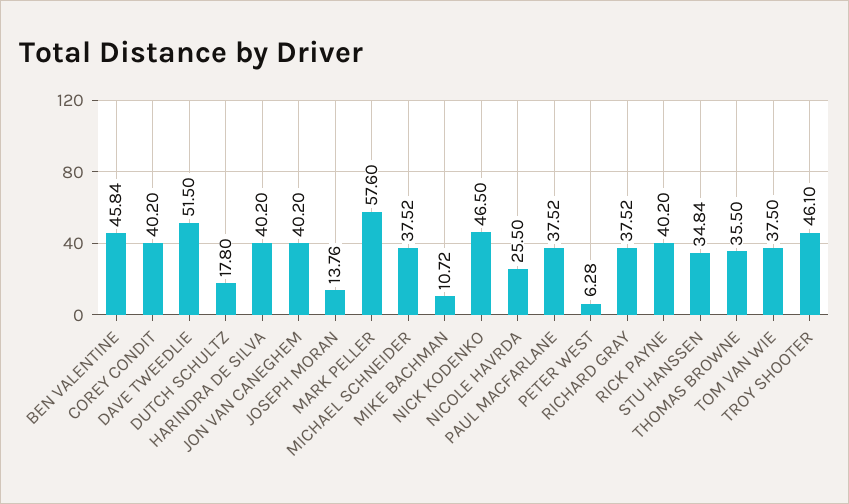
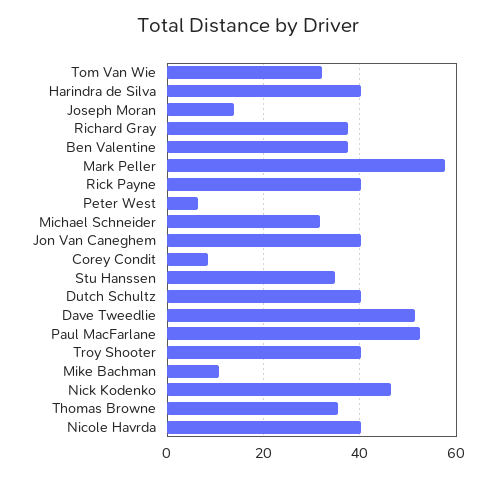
BEN VALENTINE: 45.84 -> 38
COREY CONDIT: 40.2 -> 8
DUTCH SCHULTZ: 17.8 -> 40
MICHAEL SCHNEIDER: 37.52 -> 32
NICOLE HAVRDA: 25.5 -> 40
PAUL MACFARLANE: 37.52 -> 52
TOM VAN WIE: 37.5 -> 32
TROY SHOOTER: 46.1 -> 40

